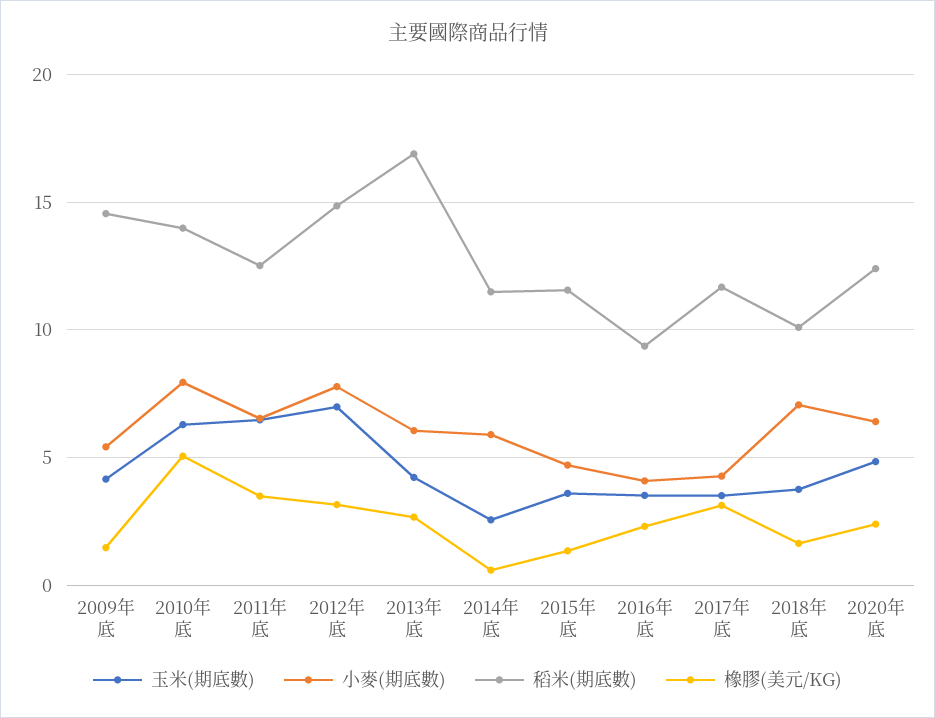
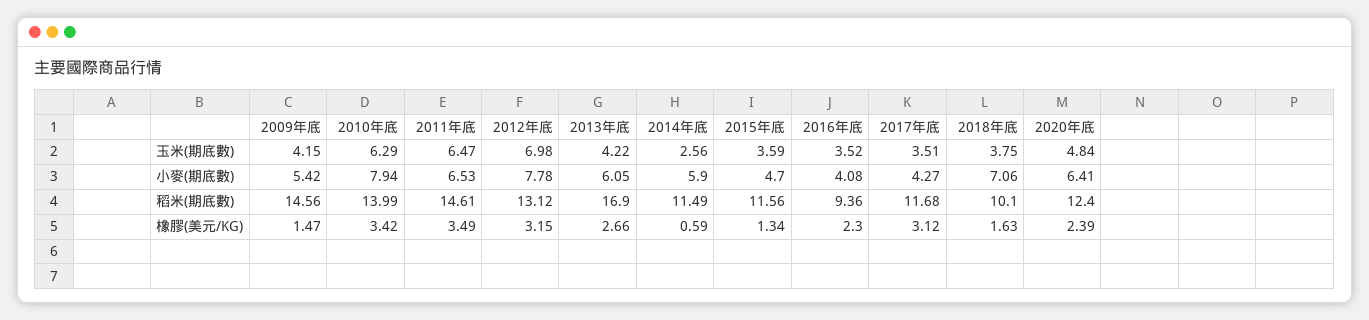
橡膠(美元/KG), 2010年底: 5 -> 3.42
稻米(期底數), 2011年底: 12.5 -> 14.61
稻米(期底數), 2012年底: 15 -> 13.12

